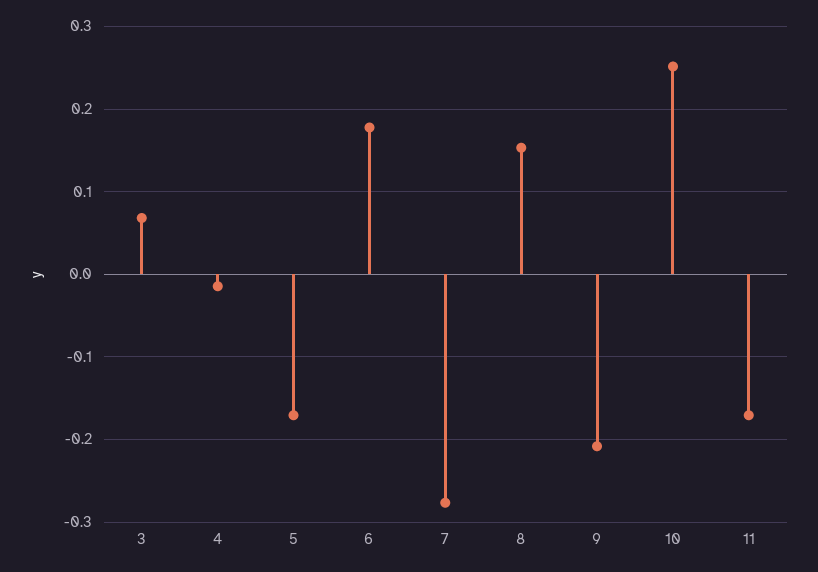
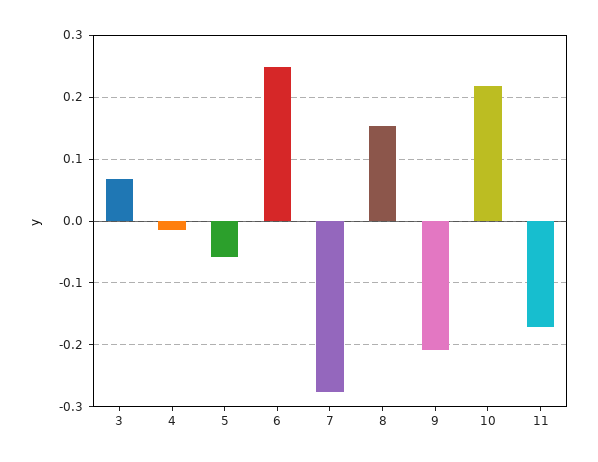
5: -0.17 -> -0.06
6: 0.18 -> 0.25
10: 0.25 -> 0.22

